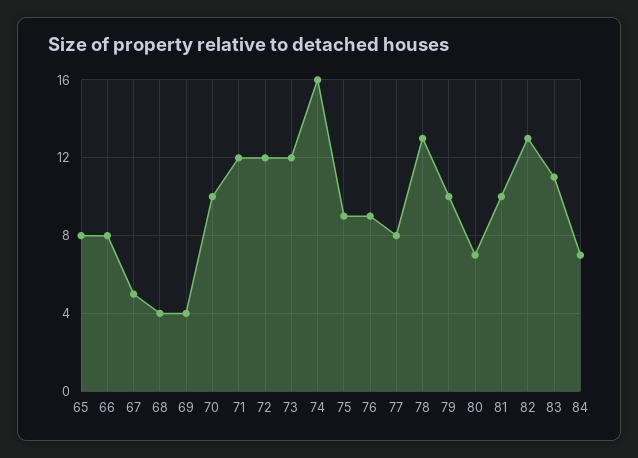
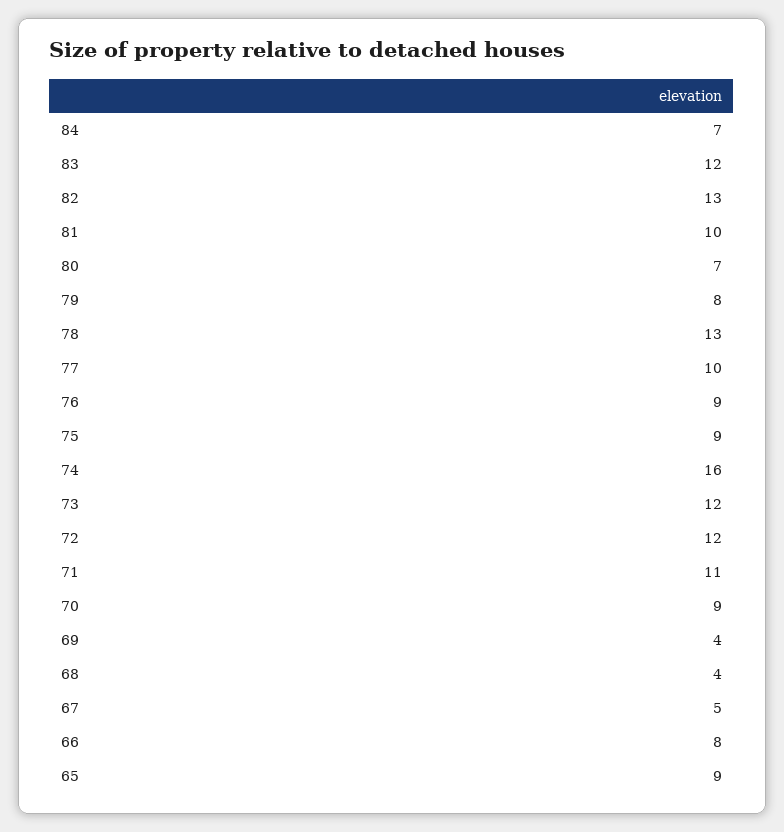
65: 8 -> 9
70: 10 -> 9
71: 12 -> 11
77: 8 -> 10
79: 10 -> 8
83: 11 -> 12

